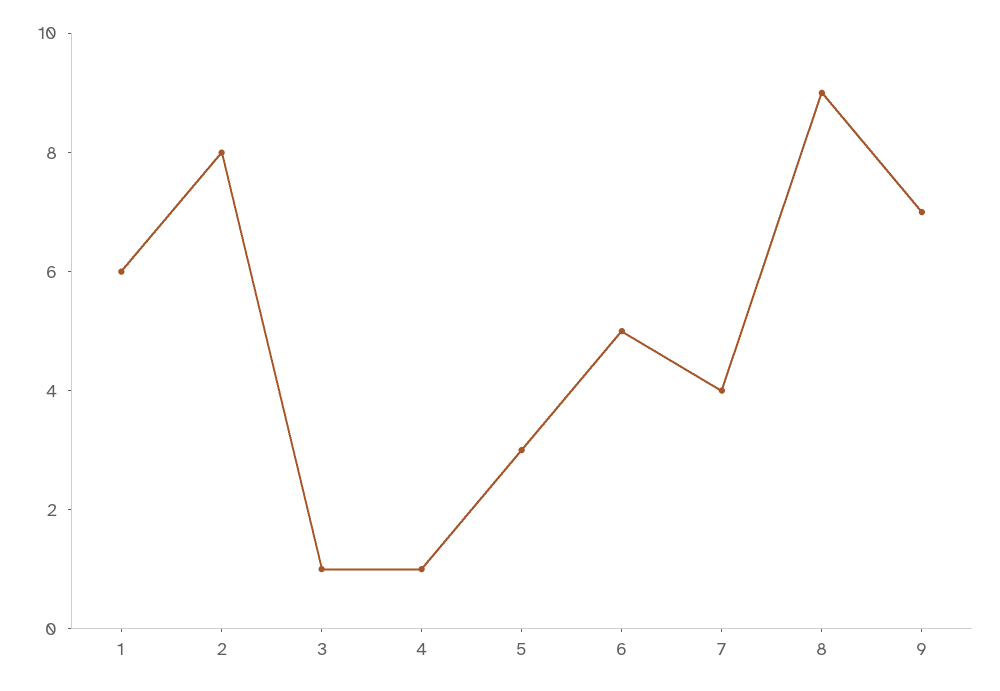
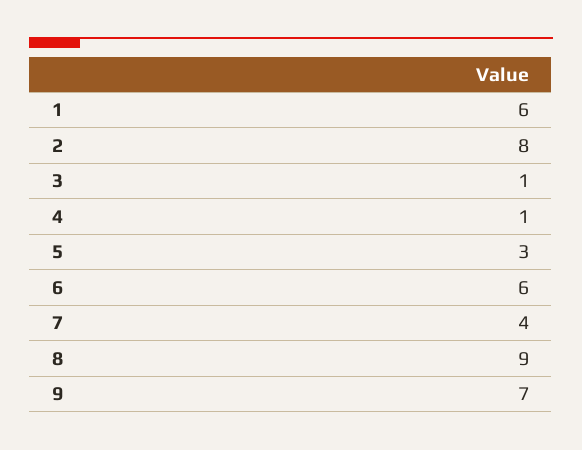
6: 5 -> 6

